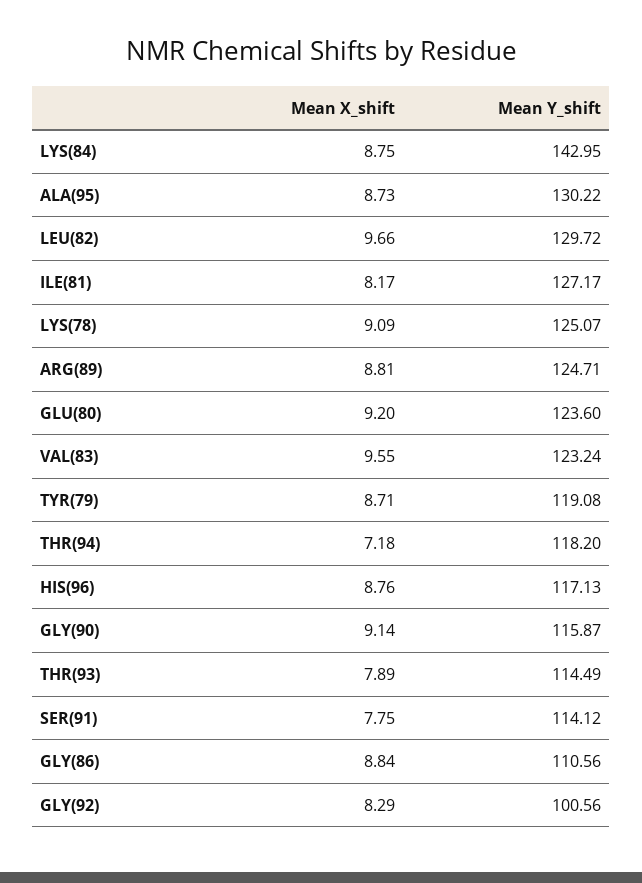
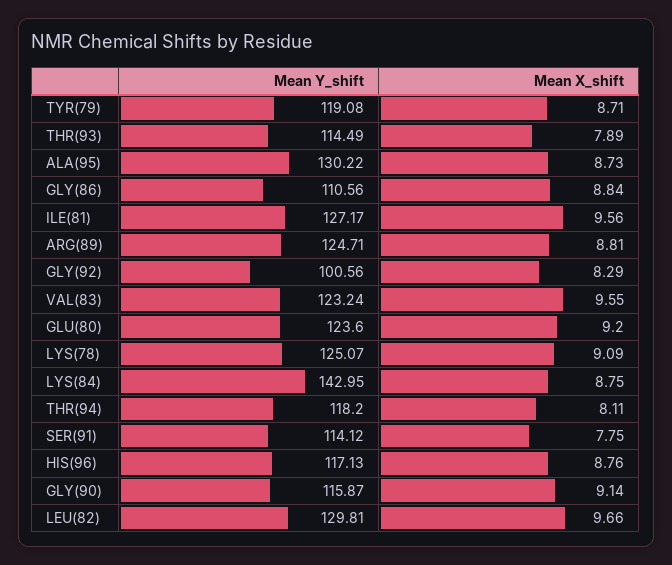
Mean Y_shift, LEU(82): 129.72 -> 129.81
Mean X_shift, ILE(81): 8.17 -> 9.56
Mean X_shift, THR(94): 7.18 -> 8.11

